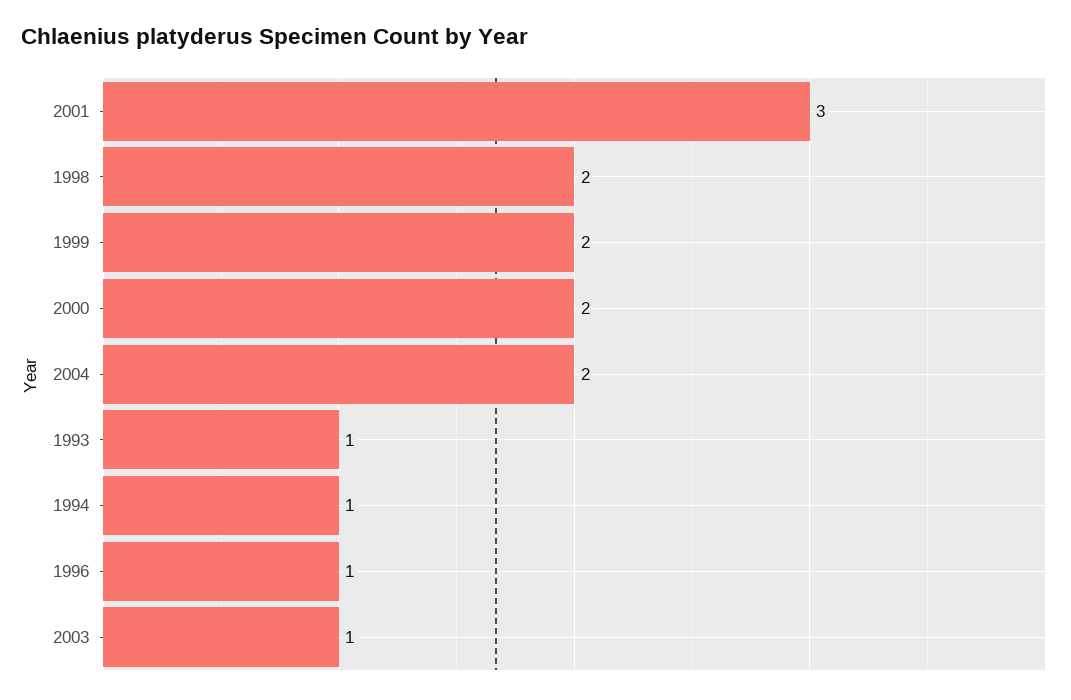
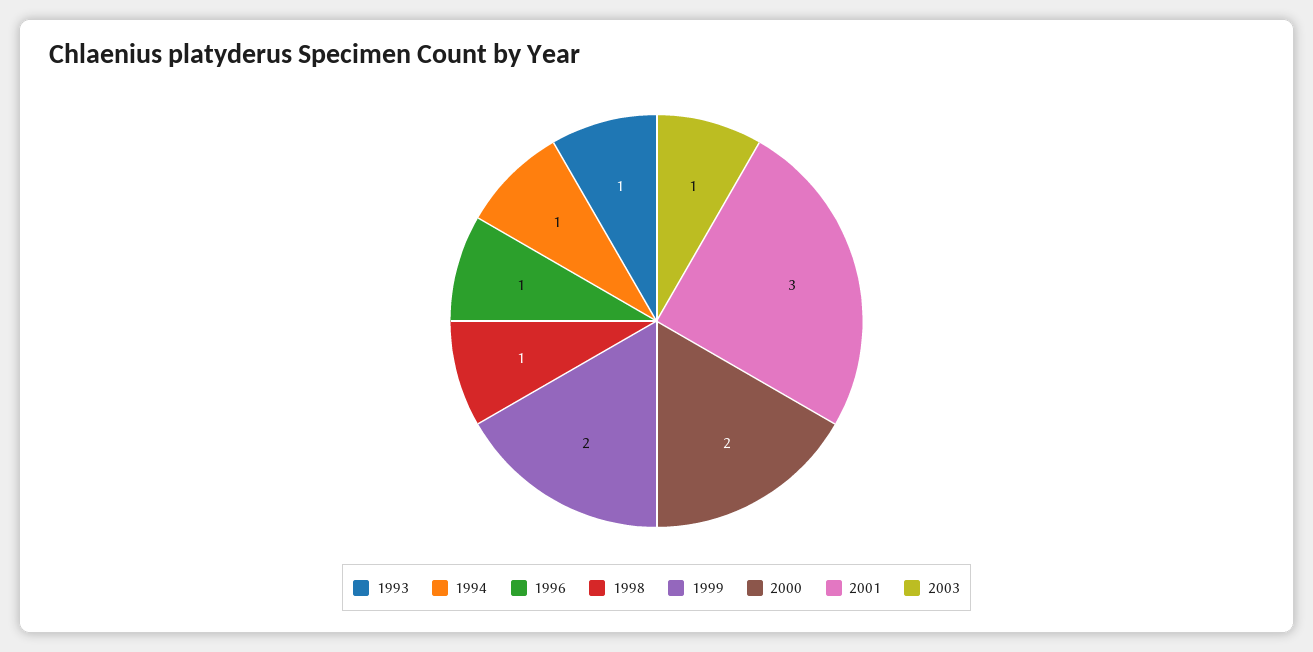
1998: 2 -> 1
2004: 2 -> none

